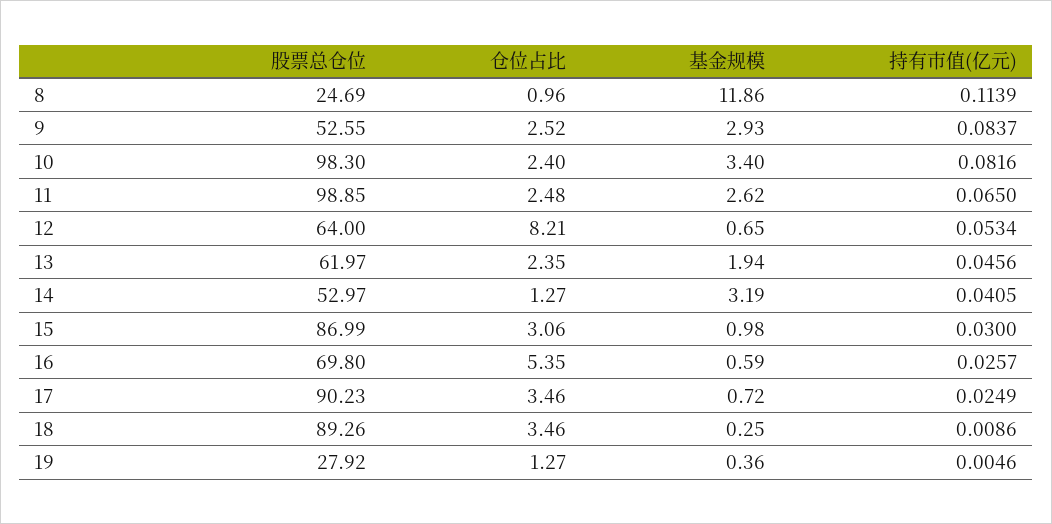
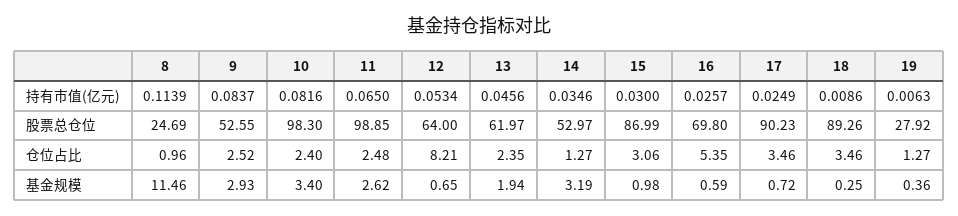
基金规模, 8: 11.86 -> 11.46
持有市值(亿元), 14: 0.0405 -> 0.0346
持有市值(亿元), 19: 0.0046 -> 0.0063

